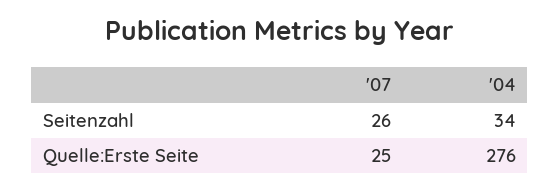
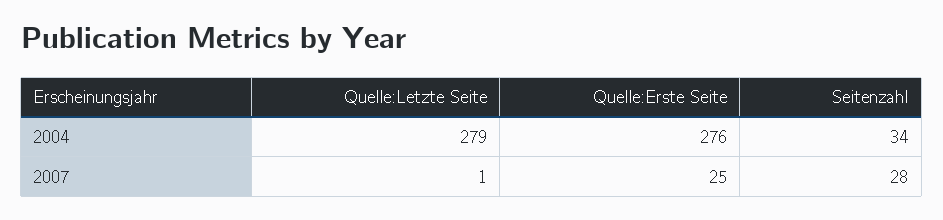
'07, Seitenzahl: 26 -> 28
'04, Quelle:Letzte Seite: none -> 279
'07, Quelle:Letzte Seite: none -> 1

